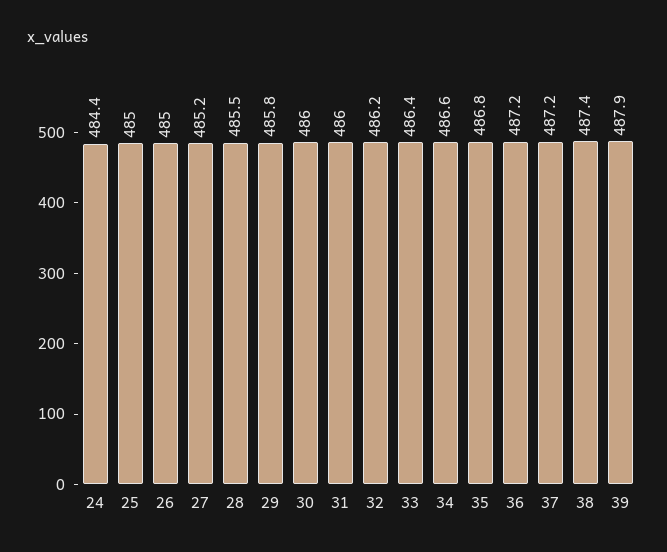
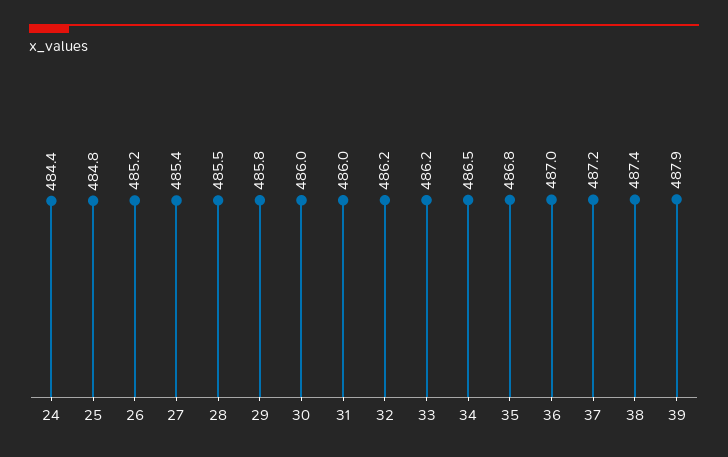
25: 485 -> 484.8
26: 485 -> 485.2
27: 485.2 -> 485.4
33: 486.4 -> 486.2
34: 486.6 -> 486.5
36: 487.2 -> 487

